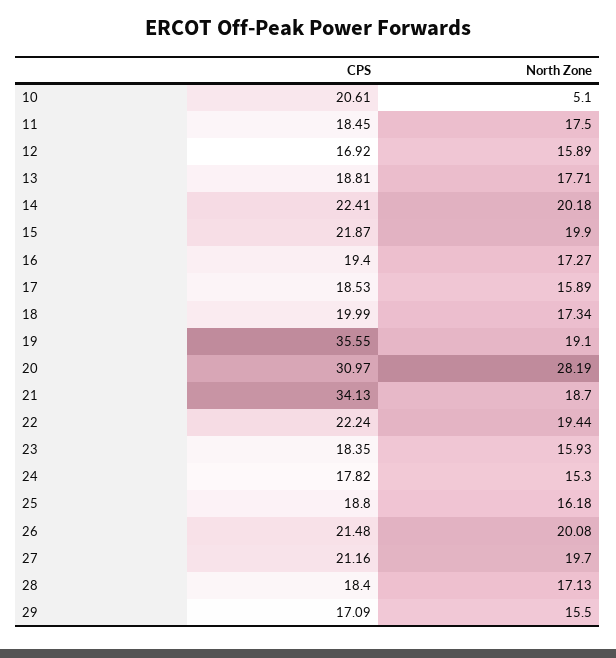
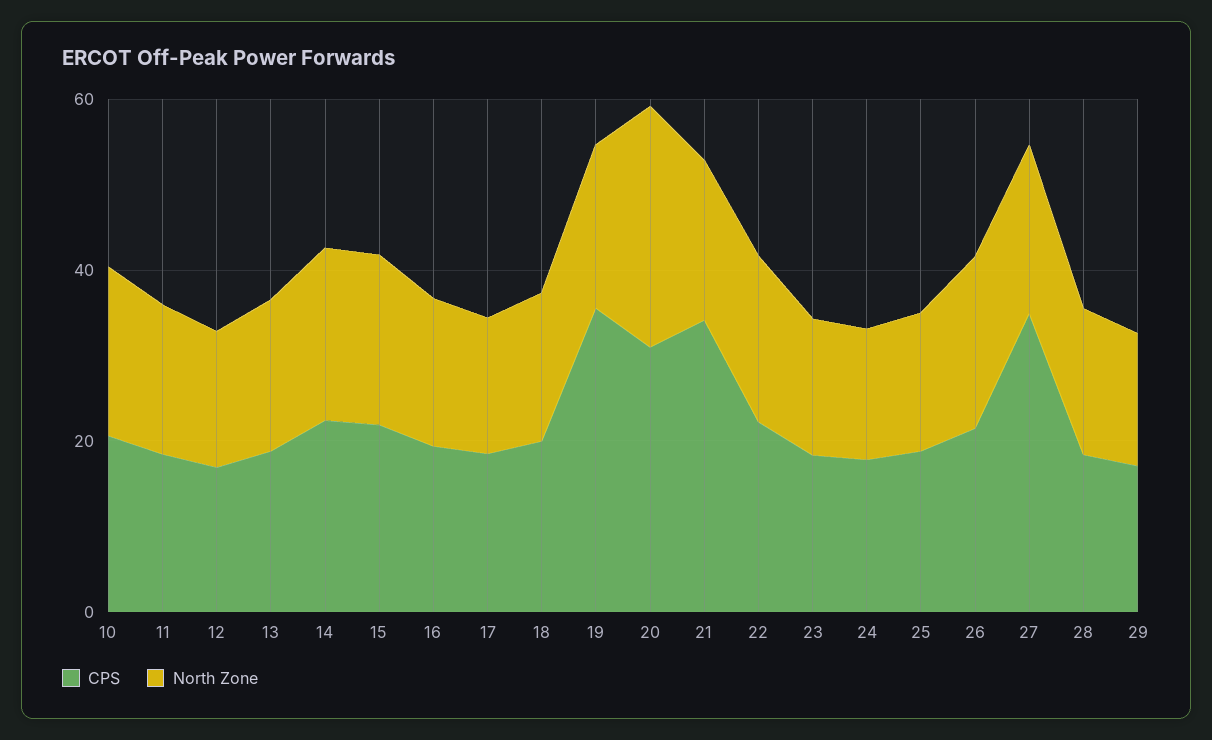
North Zone, 10: 5.1 -> 20
CPS, 27: 21.16 -> 35

